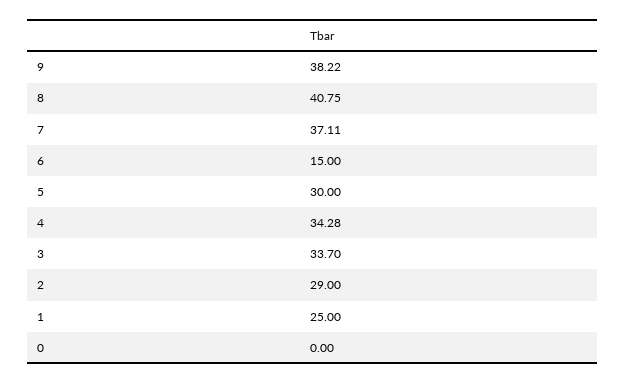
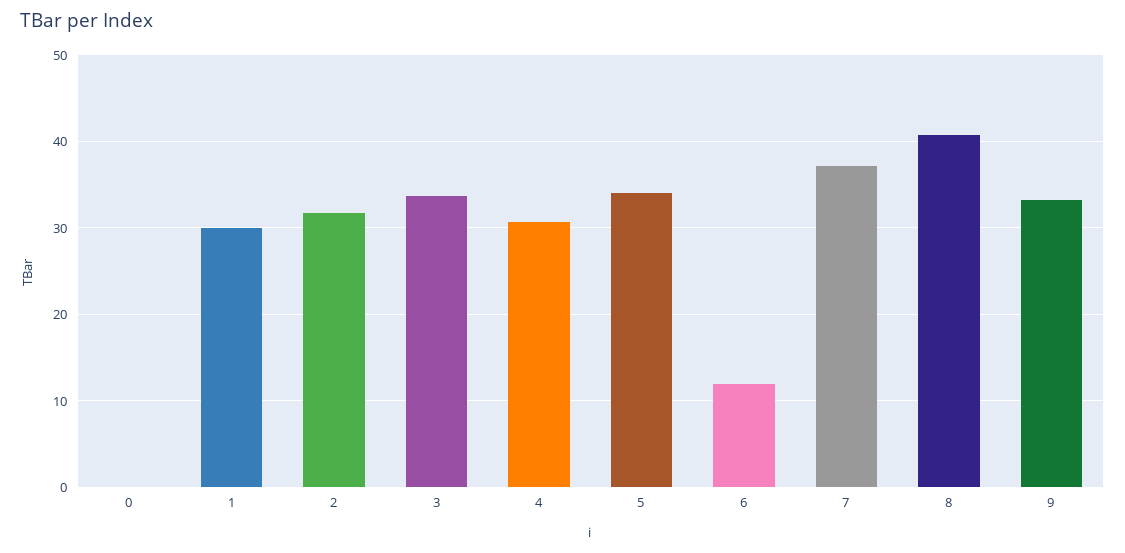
9: 38.22 -> 33
6: 15 -> 12
5: 30 -> 34
4: 34.28 -> 31
2: 29 -> 32
1: 25 -> 30

